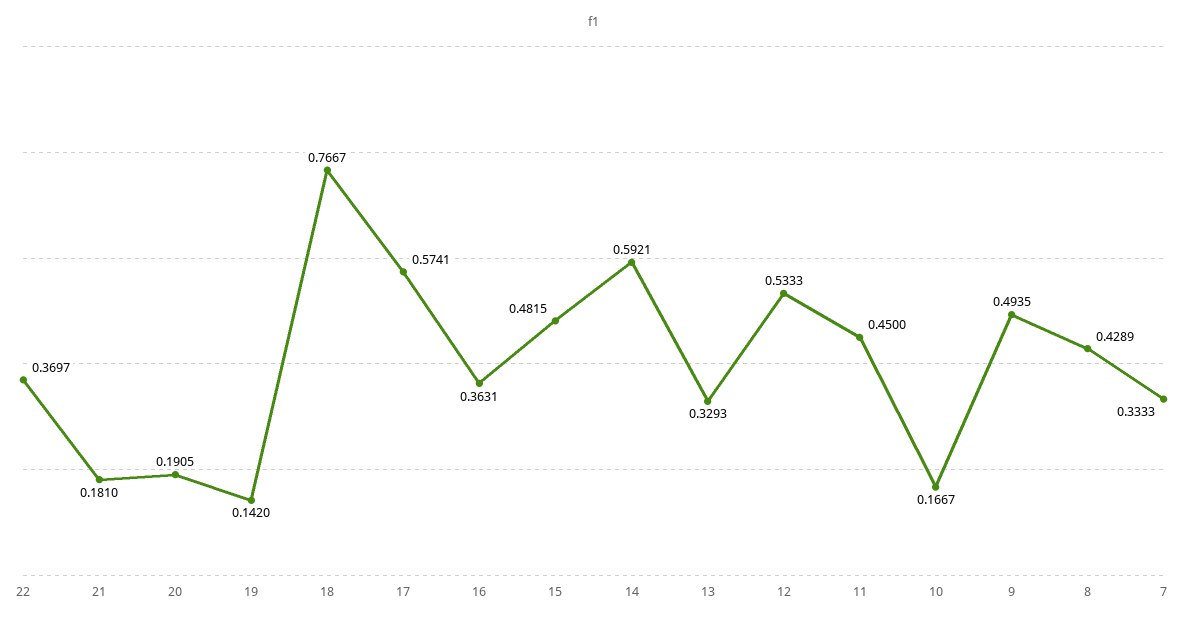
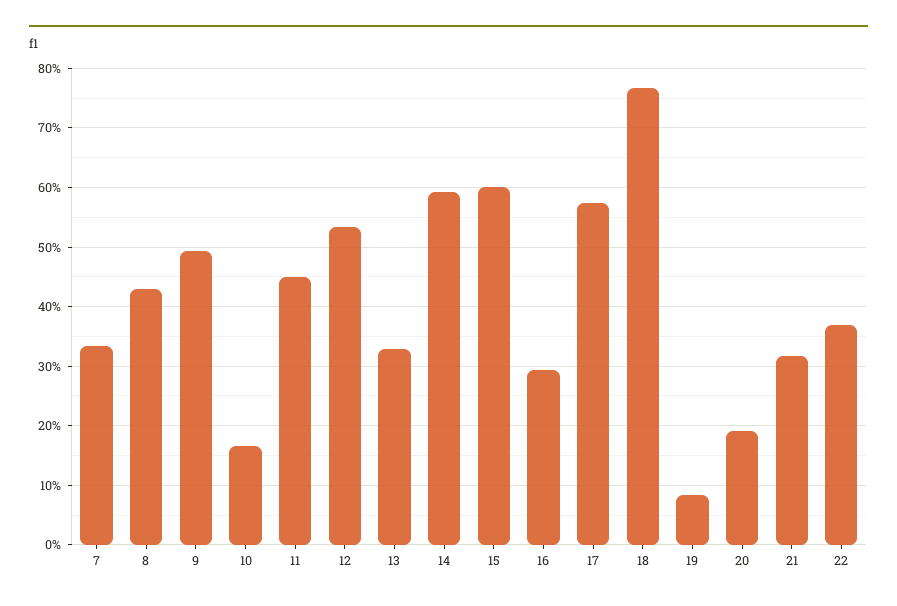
21: 0.181 -> 0.32
19: 0.142 -> 0.08
16: 0.3631 -> 0.3
15: 0.4815 -> 0.6

